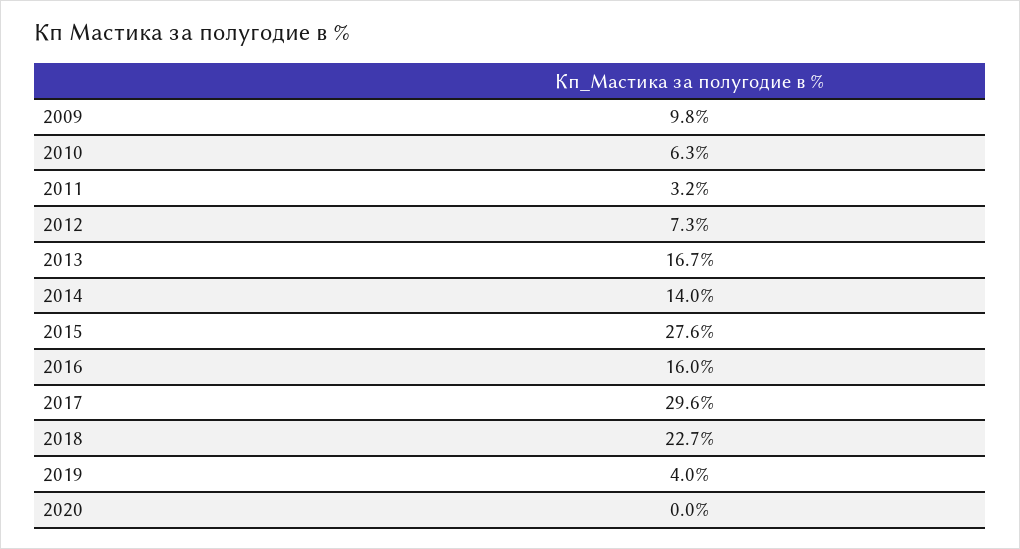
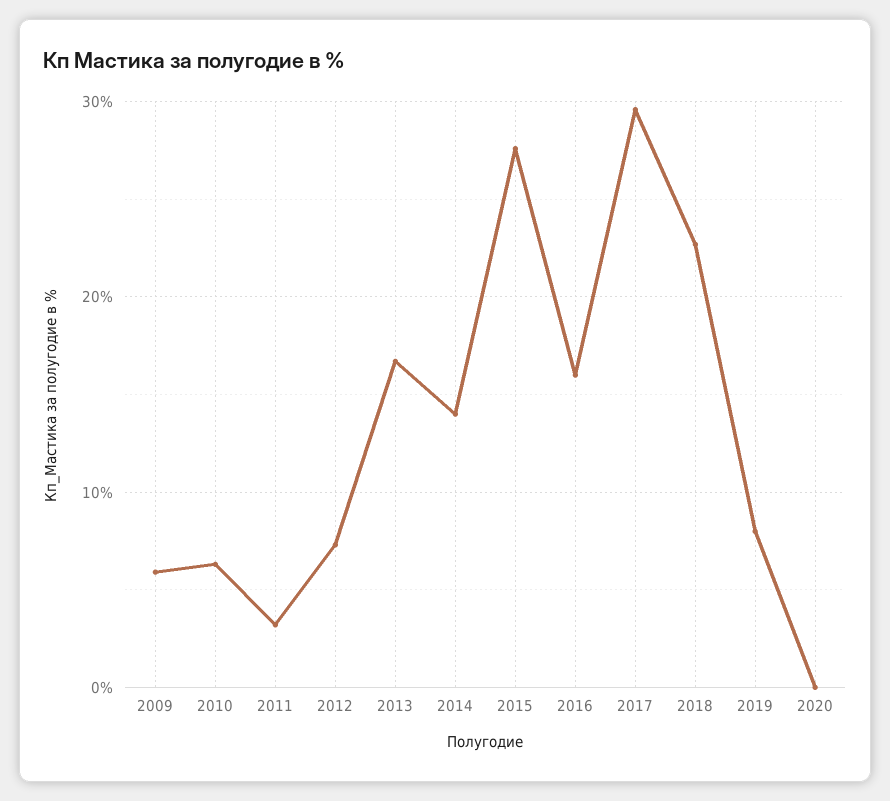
2009: 9.8 -> 6
2019: 4 -> 8

